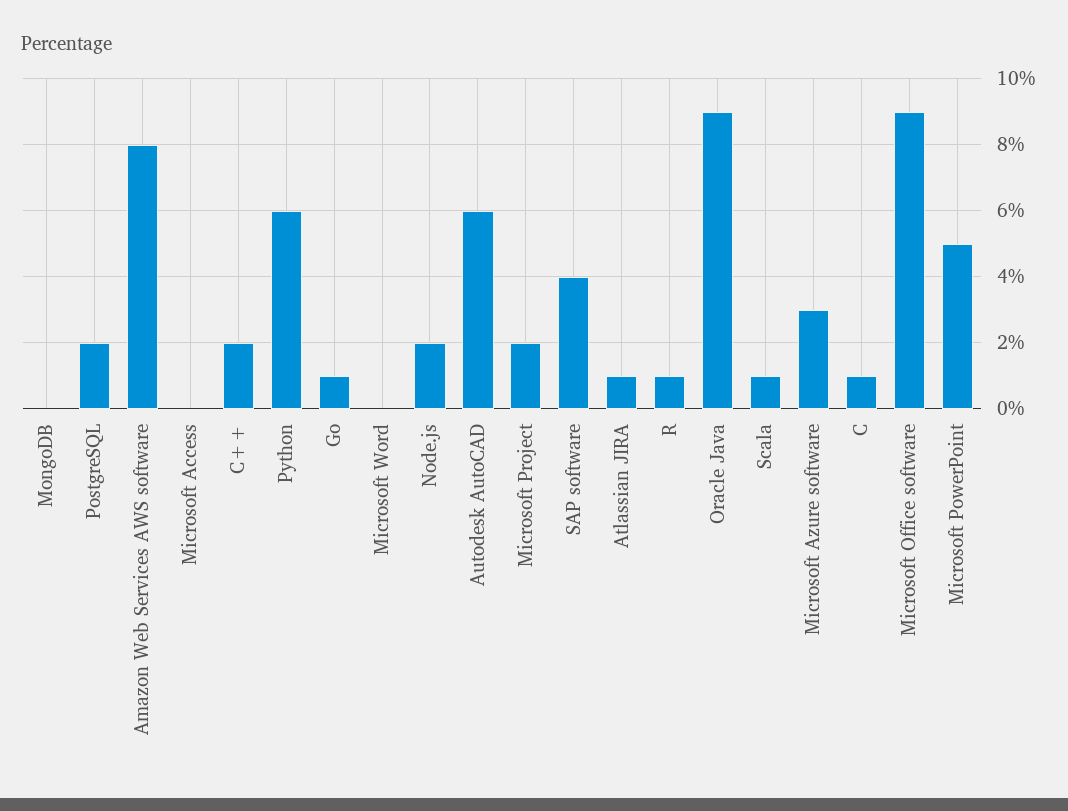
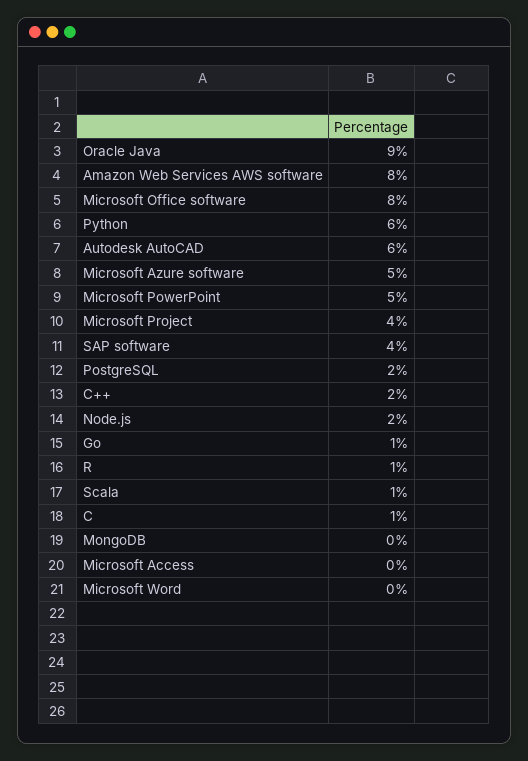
Microsoft Project: 2 -> 4
Atlassian JIRA: 1 -> none
Microsoft Azure software: 3 -> 5
Microsoft Office software: 9 -> 8

